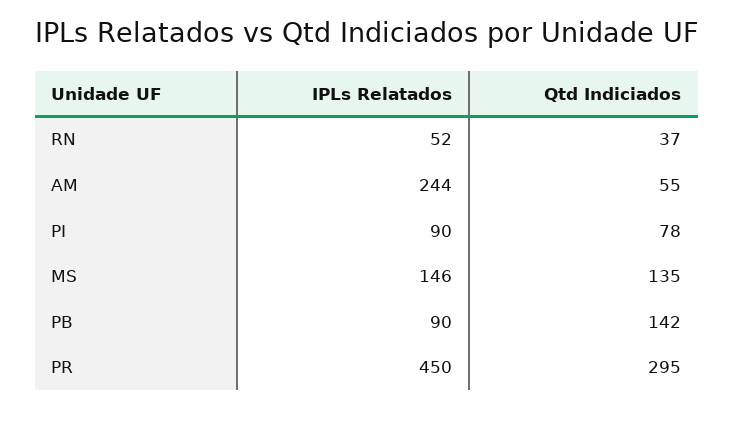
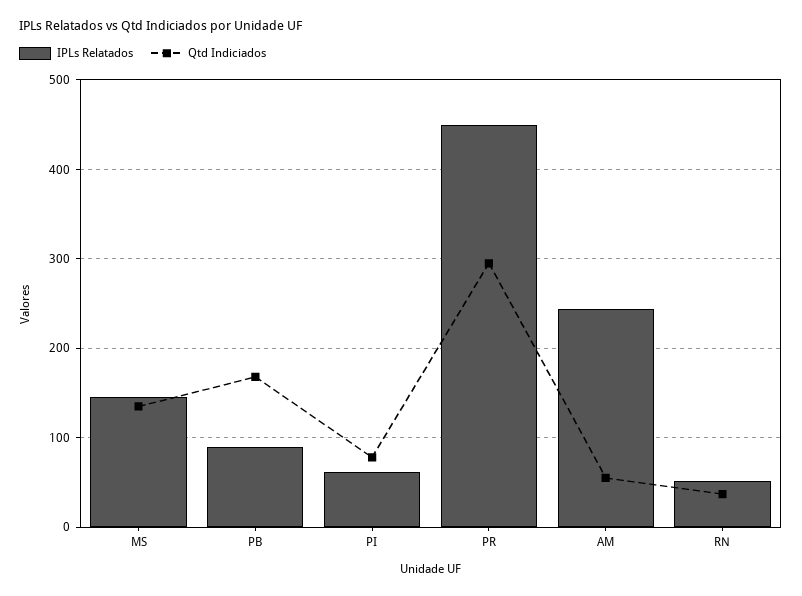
IPLs Relatados, PI: 90 -> 60
Qtd Indiciados, PB: 142 -> 170

